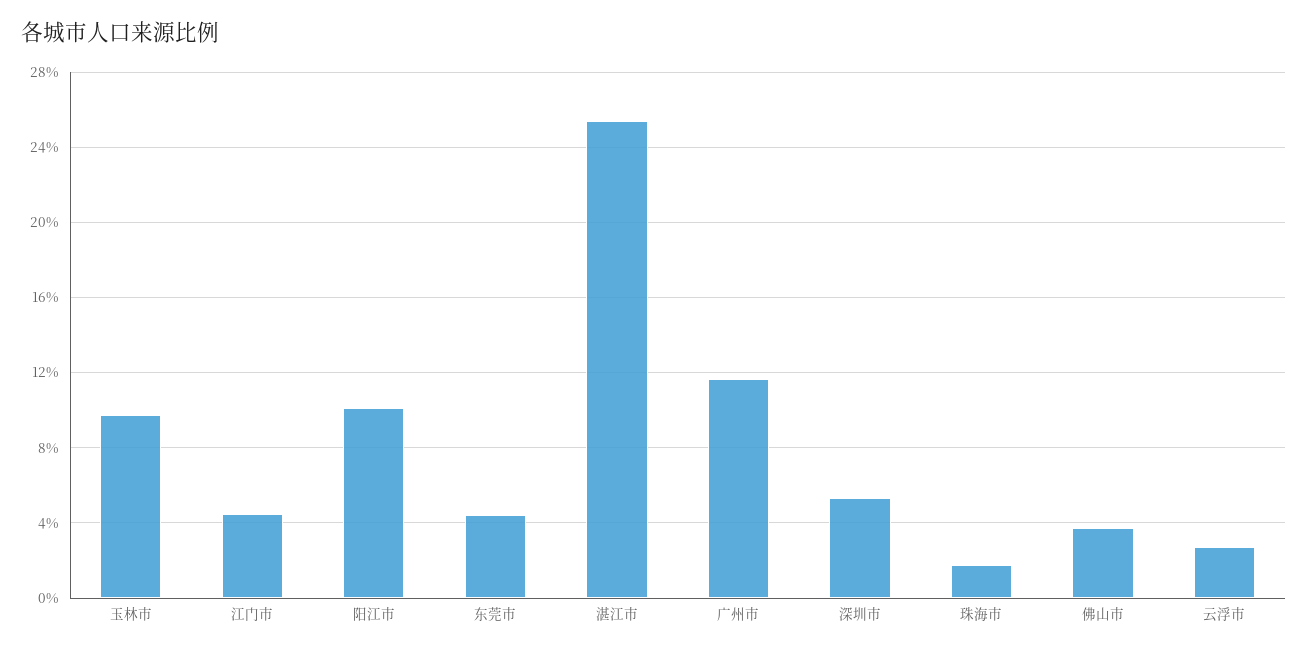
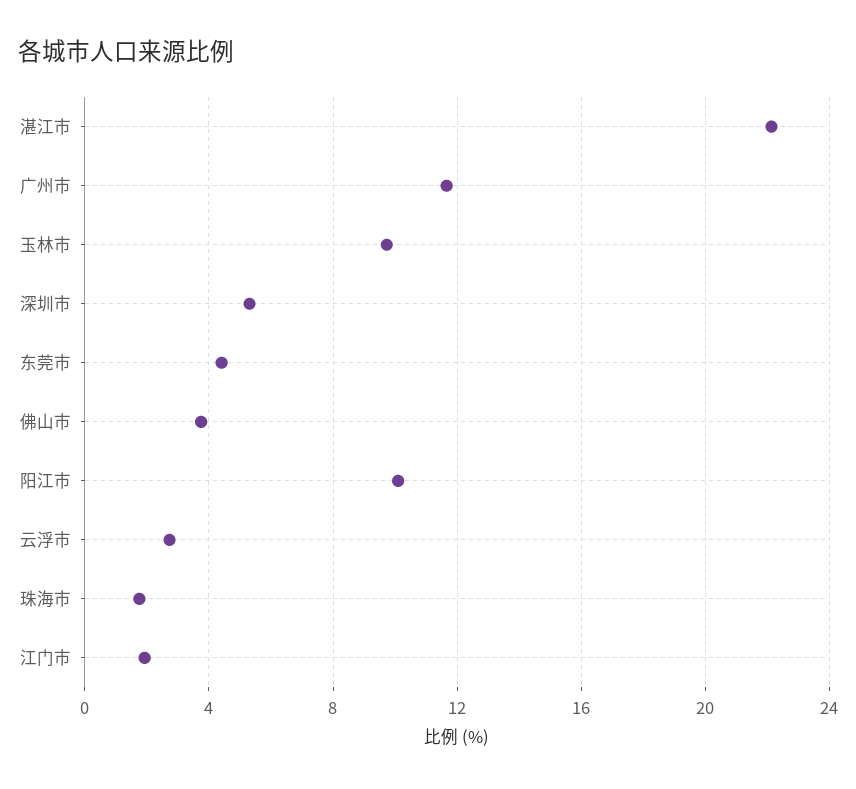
江门市: 4.5 -> 2
湛江市: 25.5 -> 22

